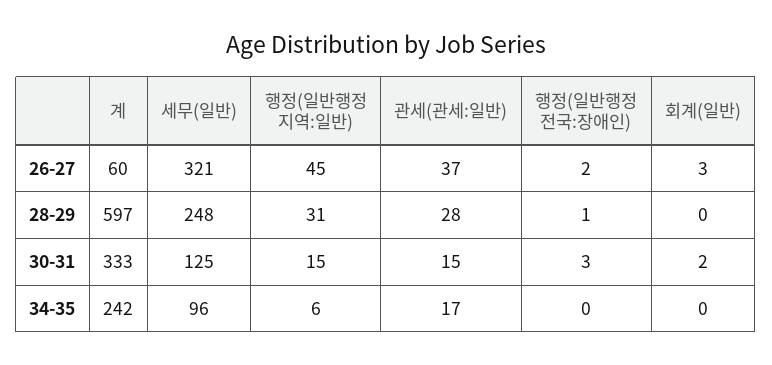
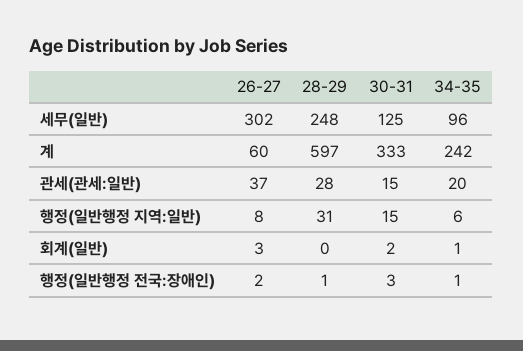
세무(일반), 26-27: 321 -> 302
행정(일반행정 지역:일반), 26-27: 45 -> 8
관세(관세:일반), 34-35: 17 -> 20
행정(일반행정 전국:장애인), 34-35: 0 -> 1
회계(일반), 34-35: 0 -> 1

